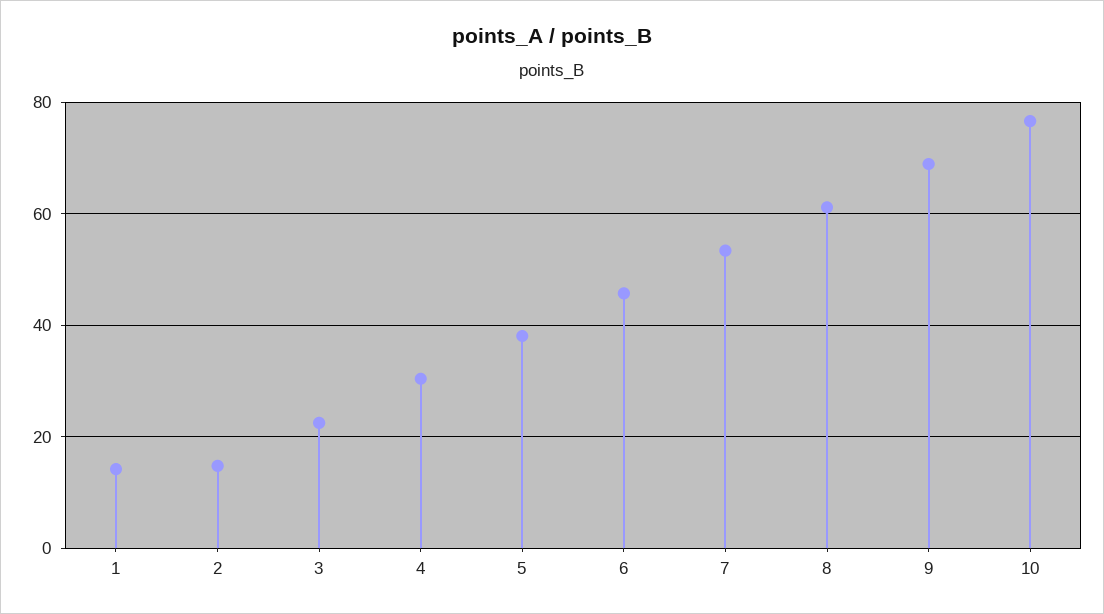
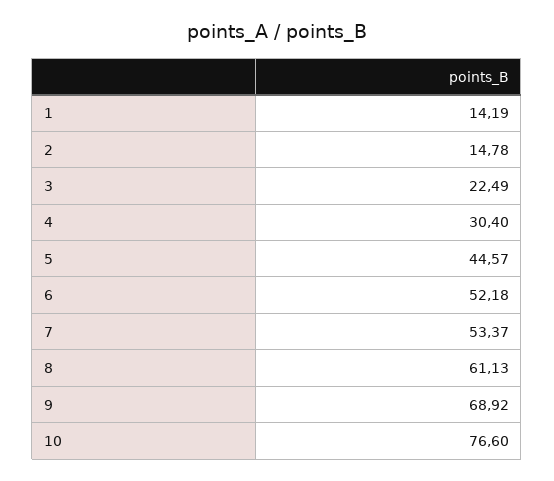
5: 38 -> 44.57
6: 46 -> 52.18

